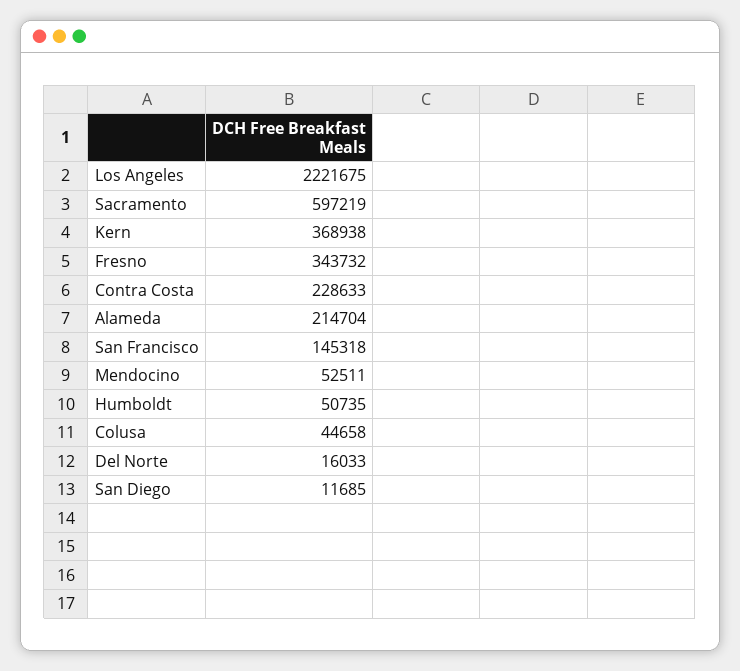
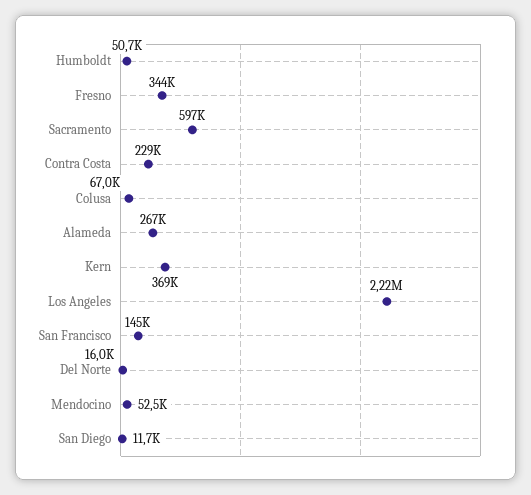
Alameda: 214704 -> 267000
Colusa: 44658 -> 67000

